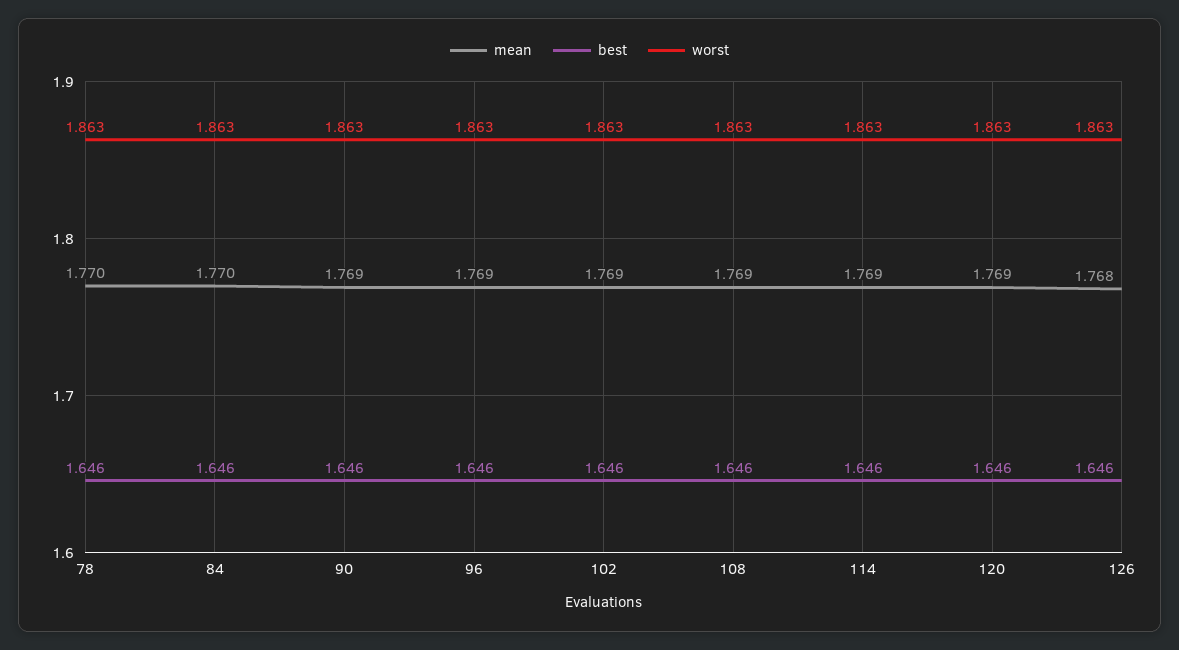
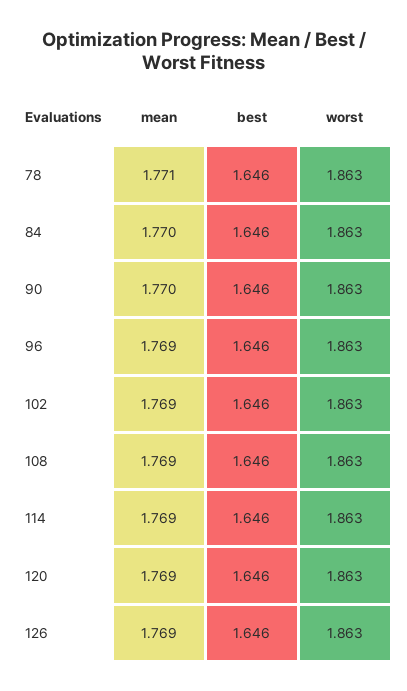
mean, 78: 1.77 -> 1.771
mean, 90: 1.769 -> 1.77
mean, 126: 1.768 -> 1.769

